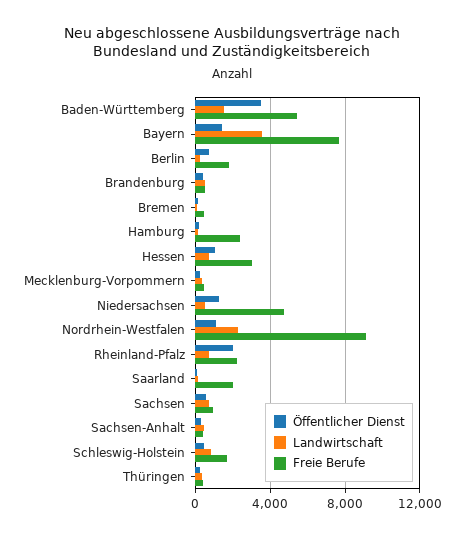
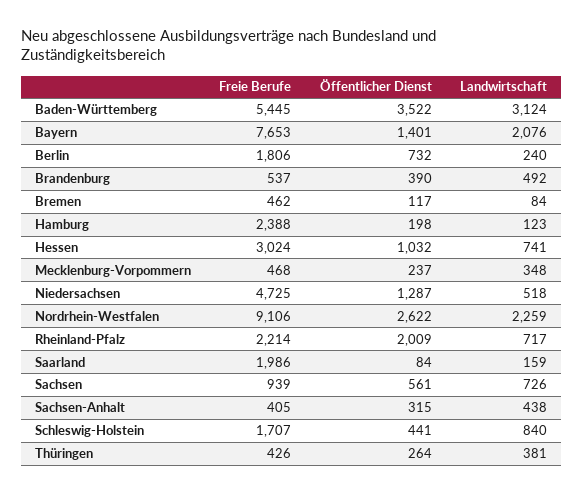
Landwirtschaft, Baden-Württemberg: 1500 -> 3124
Landwirtschaft, Bayern: 3500 -> 2076
Öffentlicher Dienst, Nordrhein-Westfalen: 1000 -> 2622

